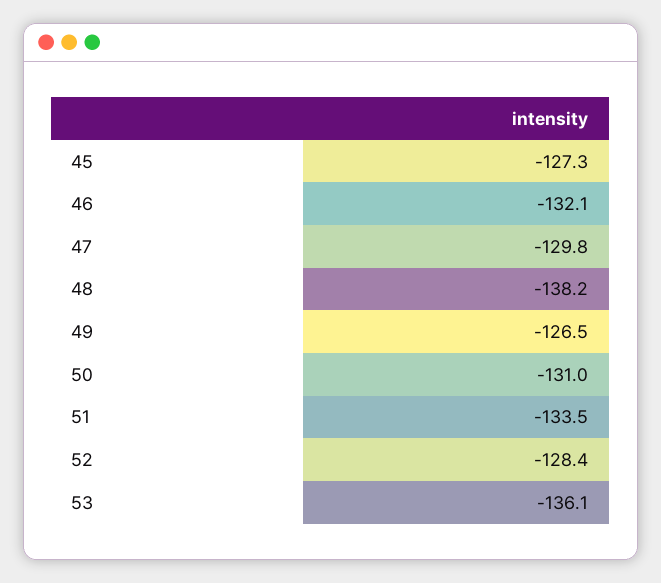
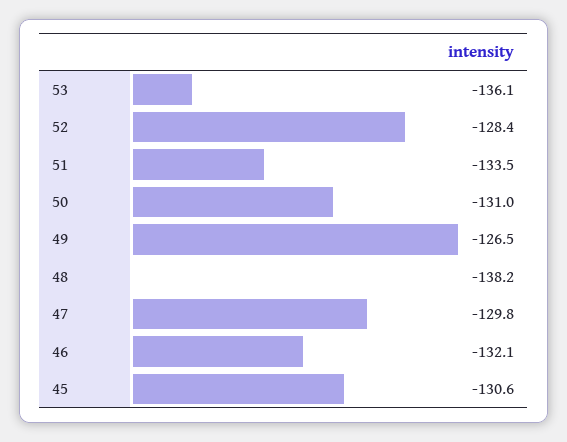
45: -127.3 -> -130.6

